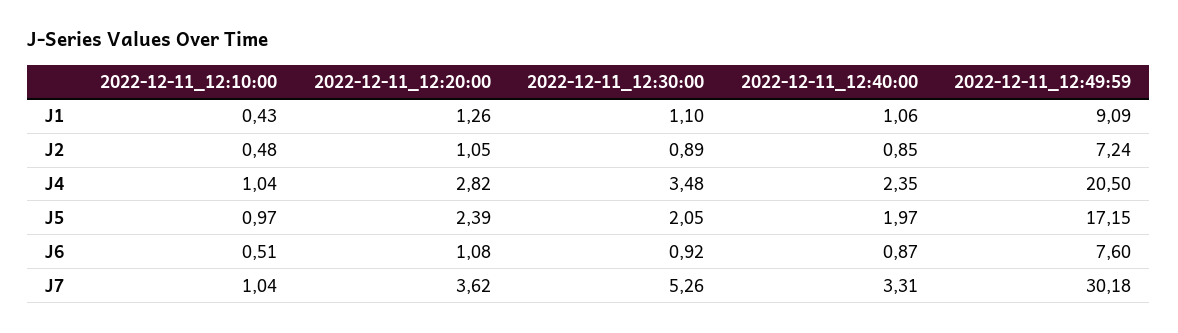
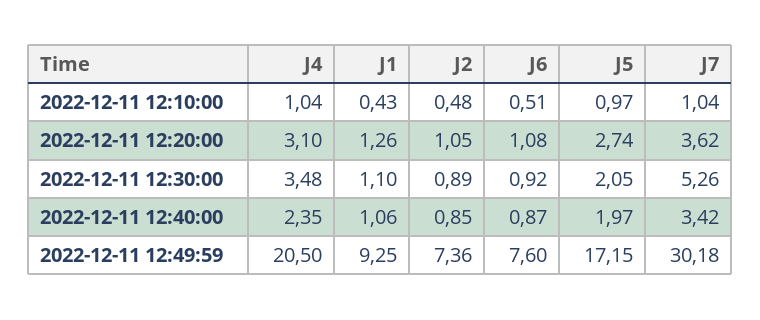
2022-12-11_12:49:59, J1: 9.09 -> 9.25
2022-12-11_12:49:59, J2: 7.24 -> 7.36
2022-12-11_12:20:00, J4: 2.82 -> 3.1
2022-12-11_12:20:00, J5: 2.39 -> 2.74
2022-12-11_12:40:00, J7: 3.31 -> 3.42

